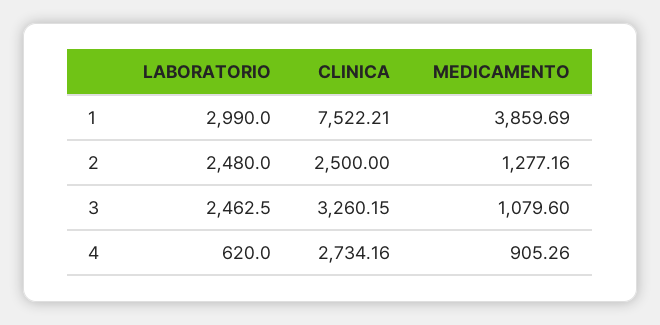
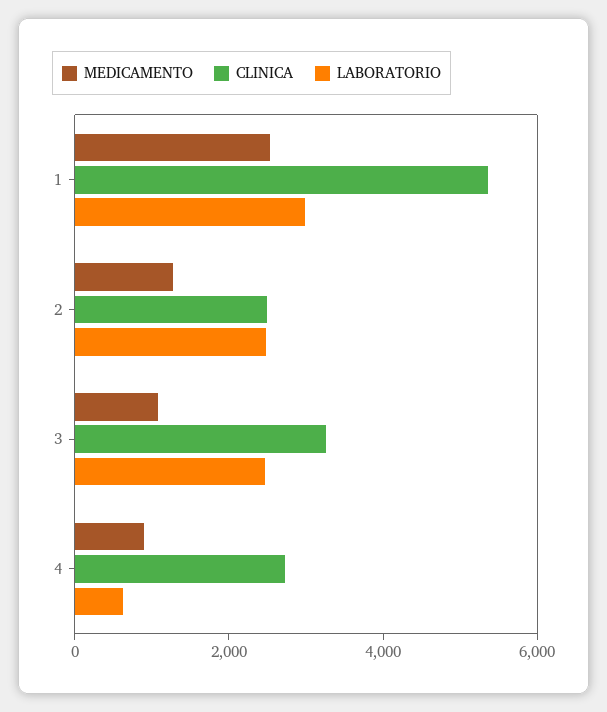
CLINICA, 1: 7522.21 -> 5500
MEDICAMENTO, 1: 3859.69 -> 2500

